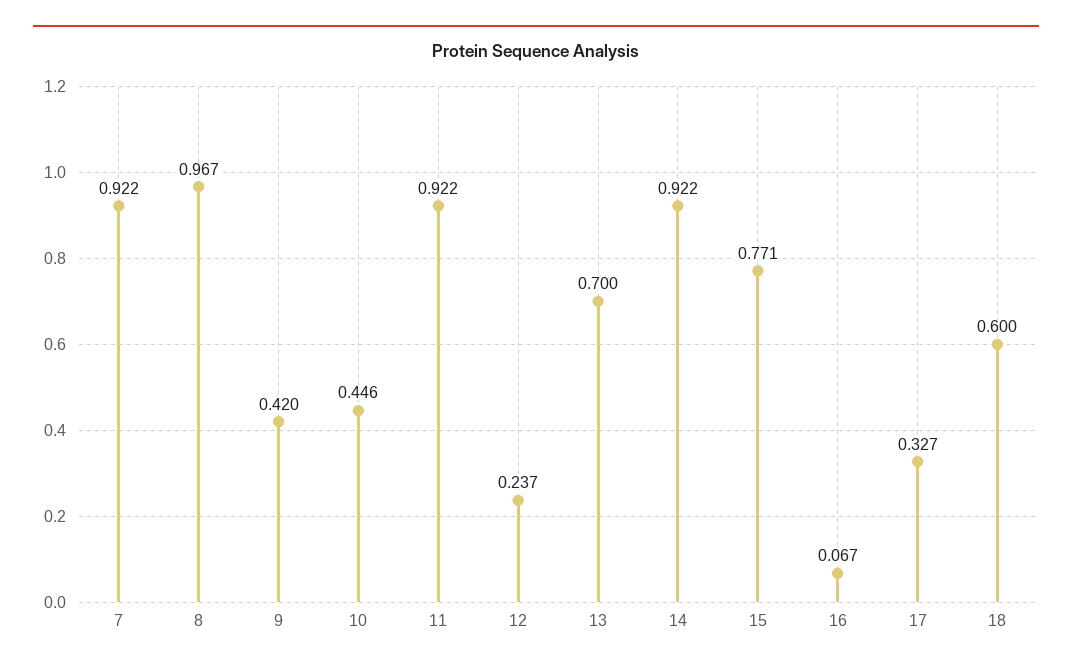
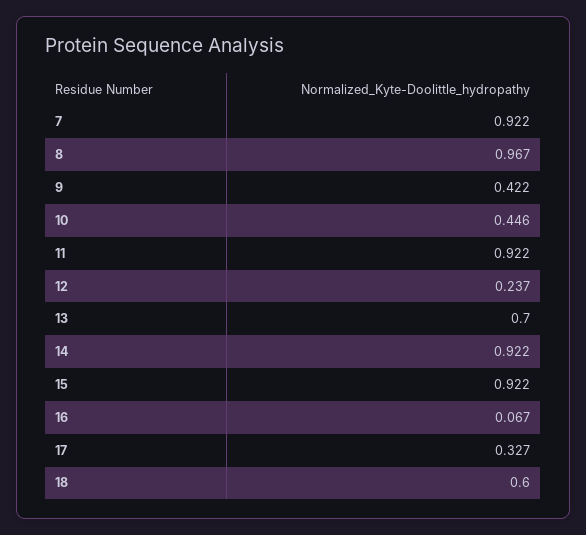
9: 0.42 -> 0.422
15: 0.771 -> 0.922

